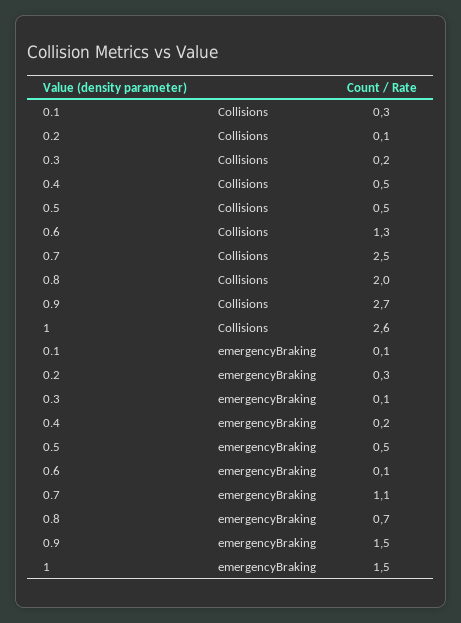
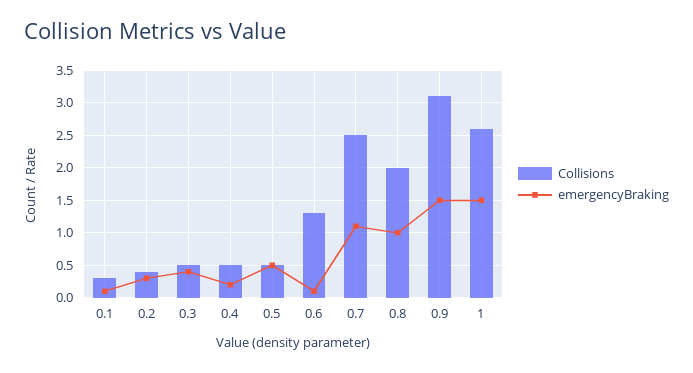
Collisions, 0.2: 0.1 -> 0.4
Collisions, 0.3: 0.2 -> 0.5
Collisions, 0.9: 2.7 -> 3.1
emergencyBraking, 0.3: 0.1 -> 0.4
emergencyBraking, 0.8: 0.7 -> 1

